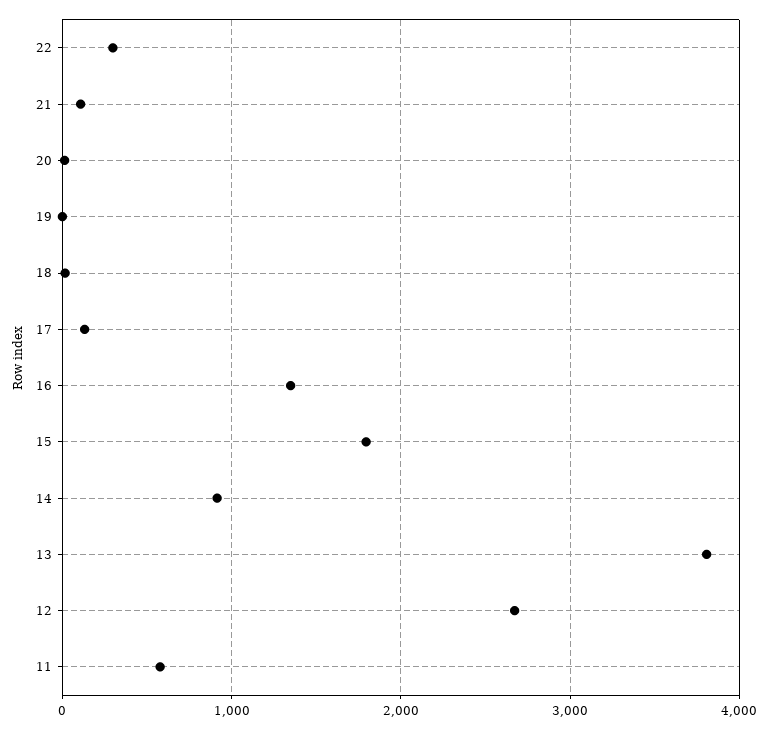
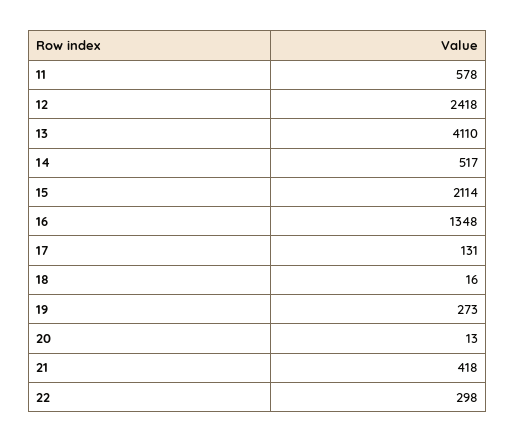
21: 100 -> 418
19: 0 -> 273
15: 1800 -> 2114
14: 900 -> 517
13: 3800 -> 4110
12: 2700 -> 2418

